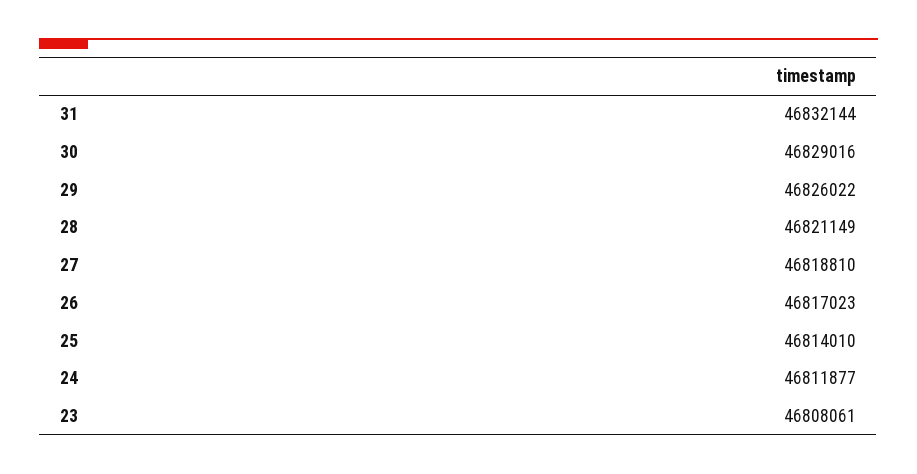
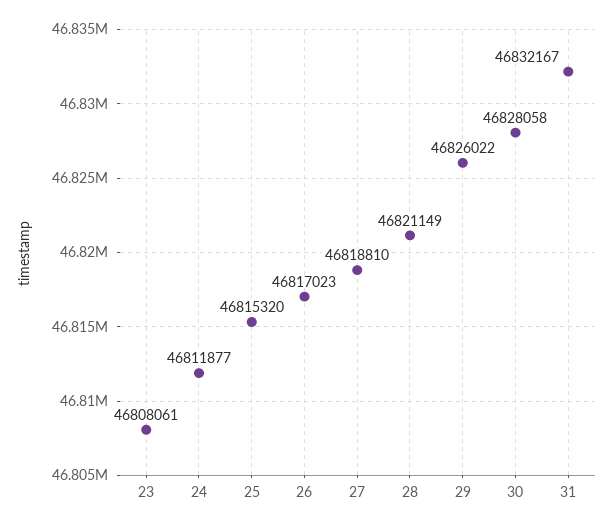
31: 46832144 -> 46832167
30: 46829016 -> 46828058
25: 46814010 -> 46815320

